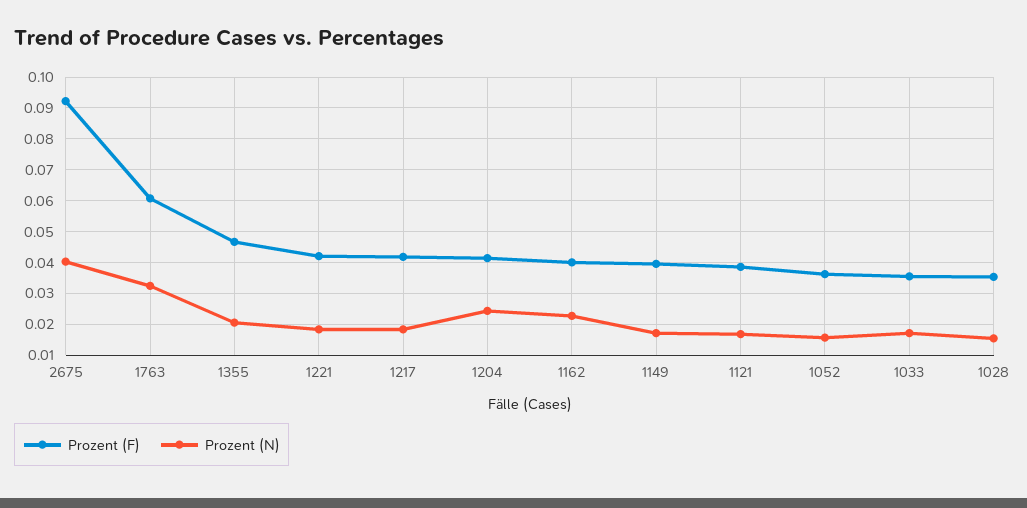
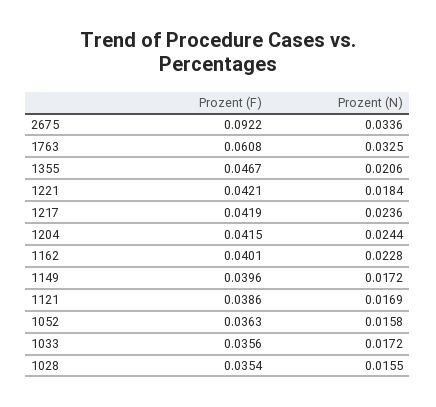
Prozent (N), 2675: 0.04 -> 0.0336
Prozent (N), 1217: 0.018 -> 0.0236

